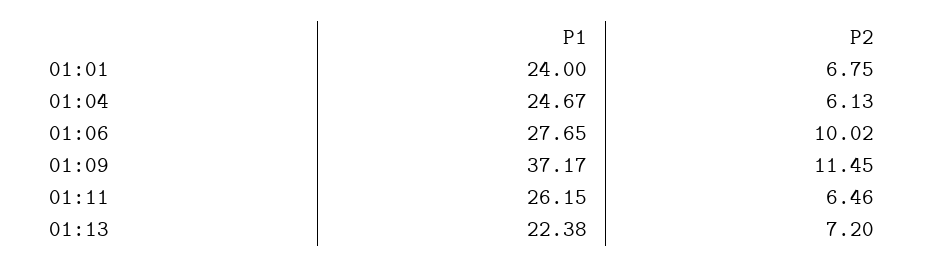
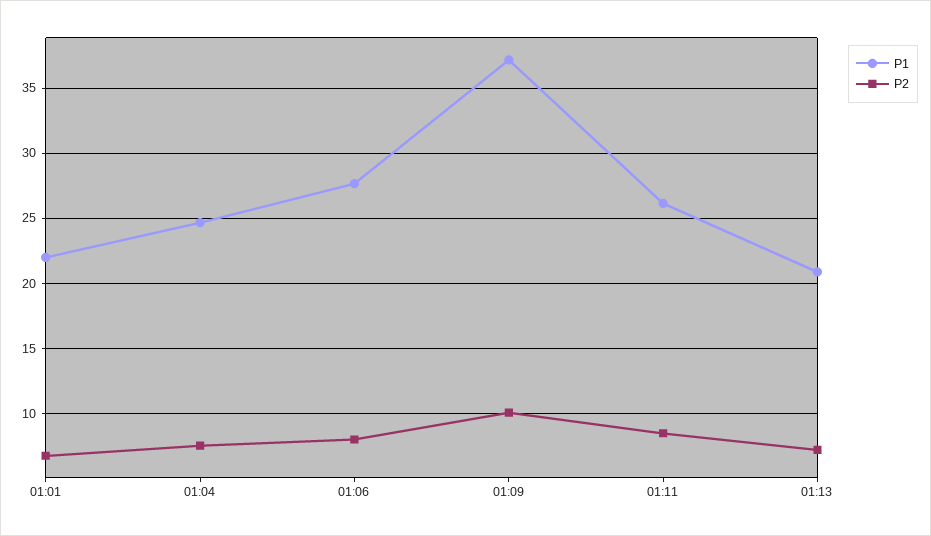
P1, 01:01: 24 -> 22
P2, 01:04: 6.13 -> 7.5
P2, 01:06: 10.02 -> 8
P2, 01:09: 11.45 -> 10
P2, 01:11: 6.46 -> 8.5
P1, 01:13: 22.38 -> 21

